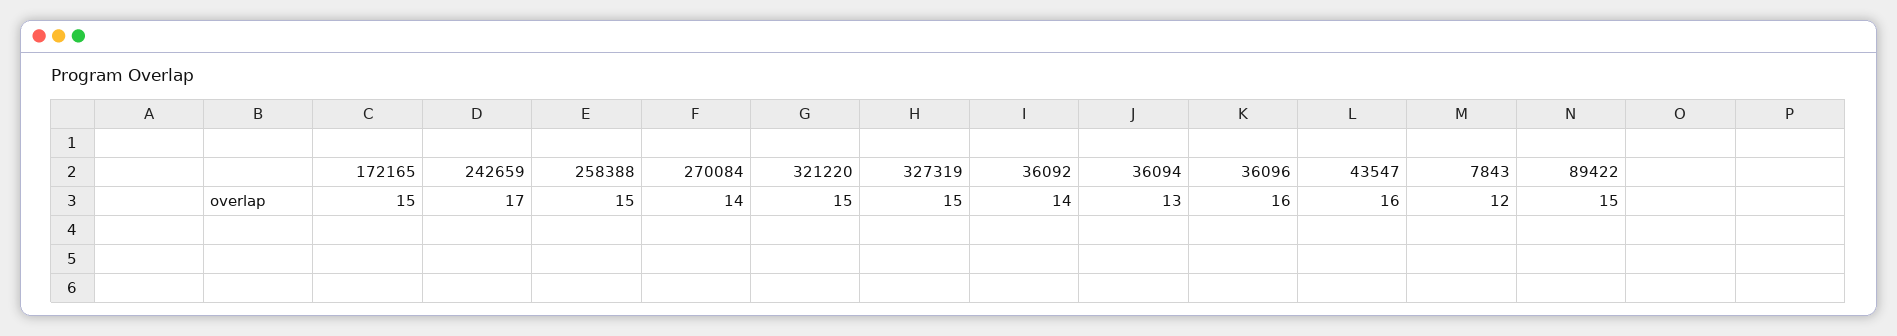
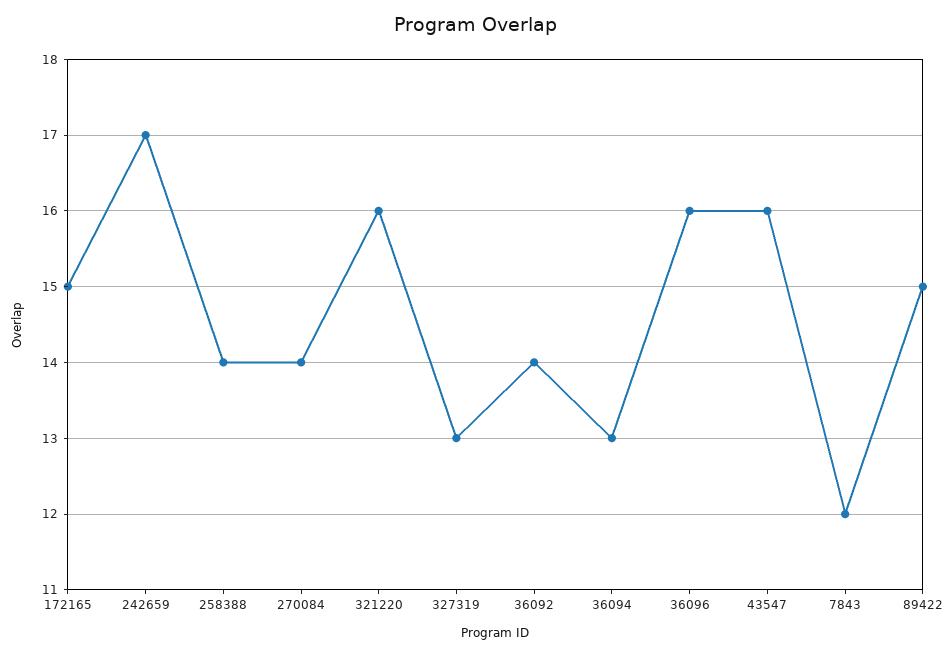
258388: 15 -> 14
321220: 15 -> 16
327319: 15 -> 13

